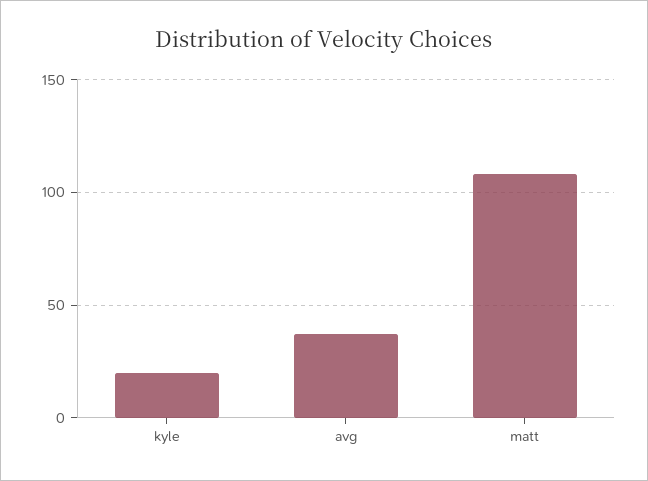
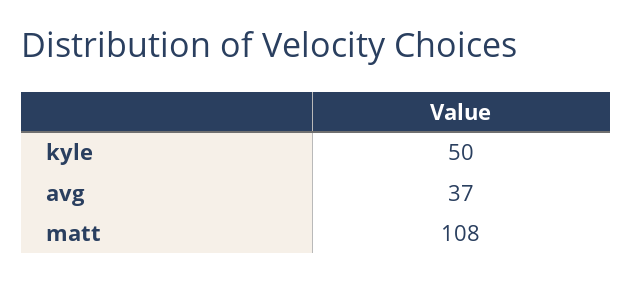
kyle: 20 -> 50

